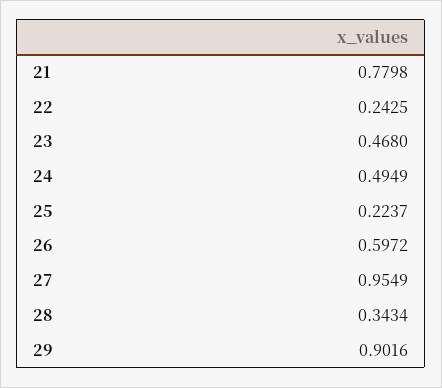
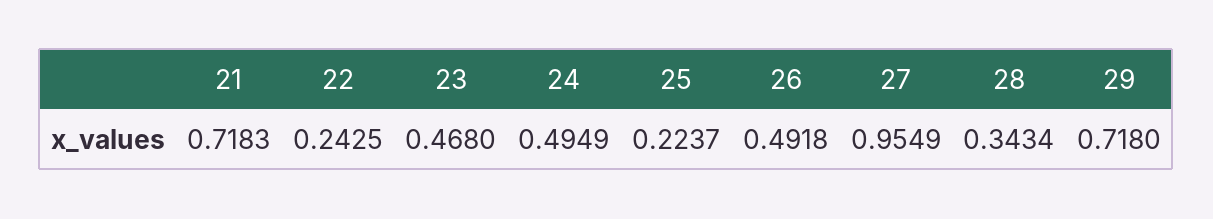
21: 0.7798 -> 0.7183
26: 0.5972 -> 0.4918
29: 0.9016 -> 0.718

